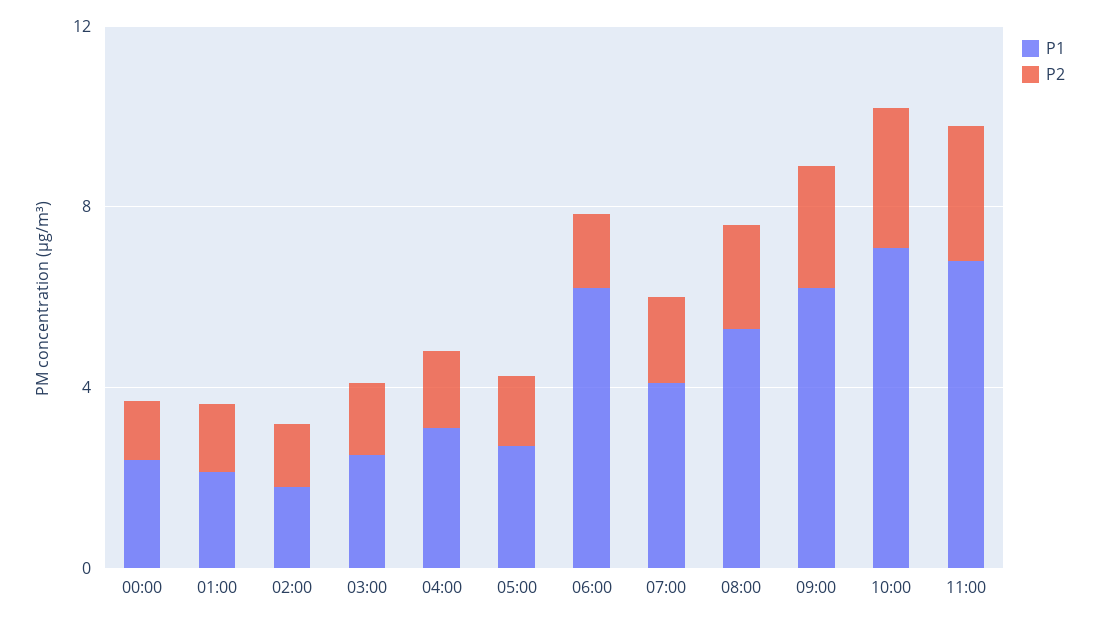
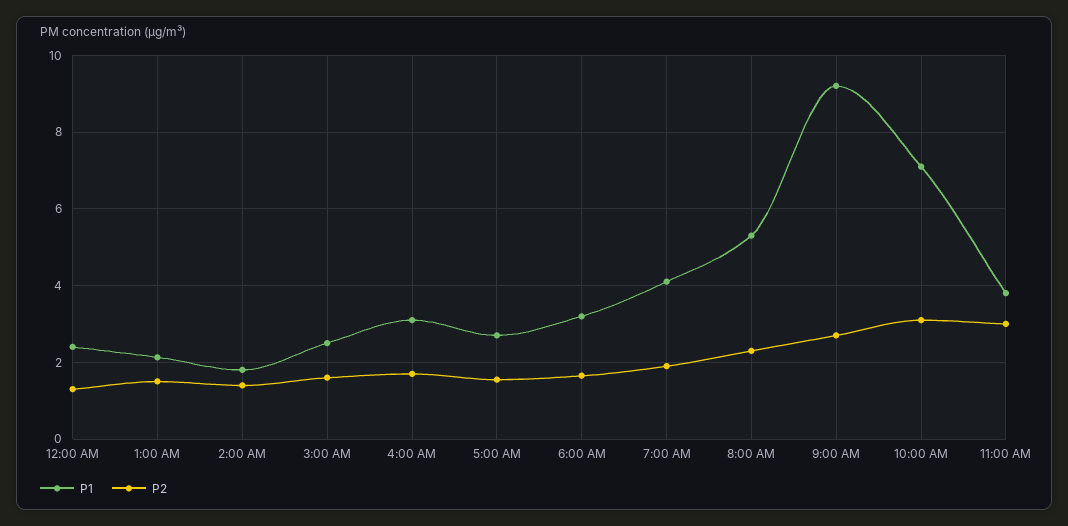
P1, 06:00: 6 -> 3.2
P1, 09:00: 6 -> 9.2
P1, 11:00: 7 -> 3.8

